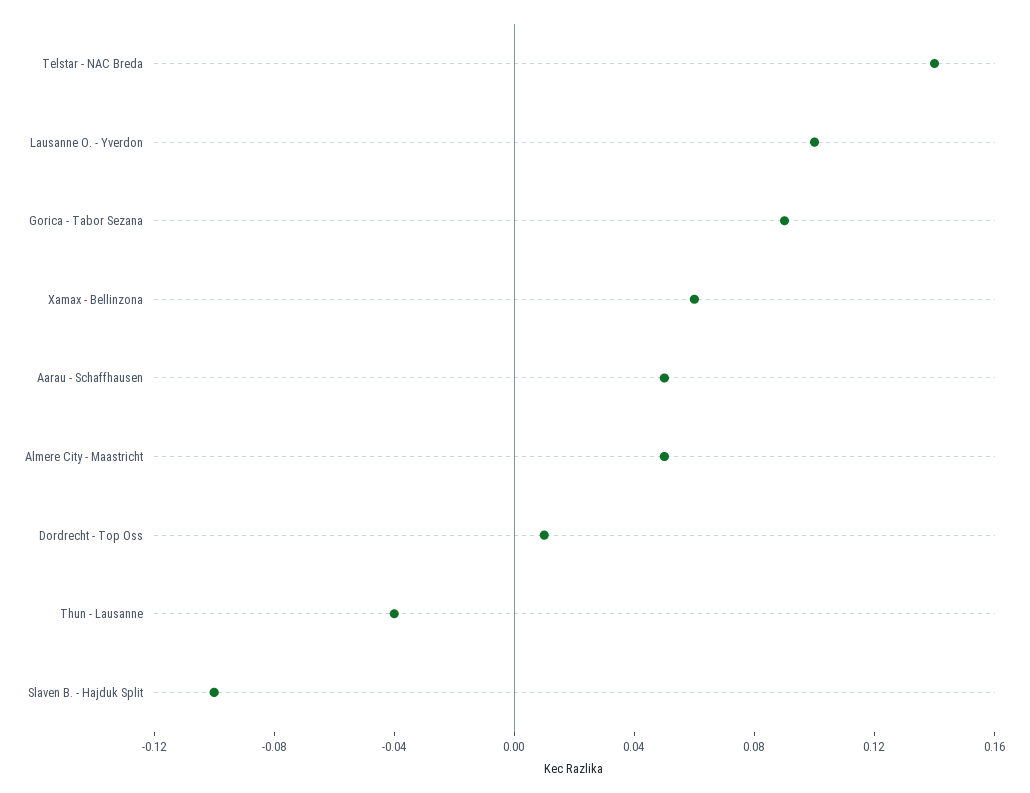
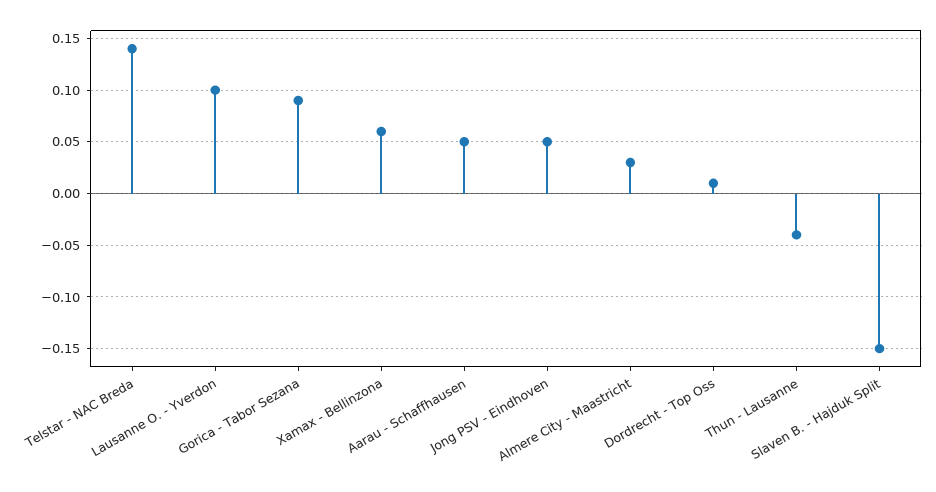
Almere City - Maastricht: 0.05 -> 0.03
Slaven B. - Hajduk Split: -0.1 -> -0.15
Jong PSV - Eindhoven: none -> 0.05

